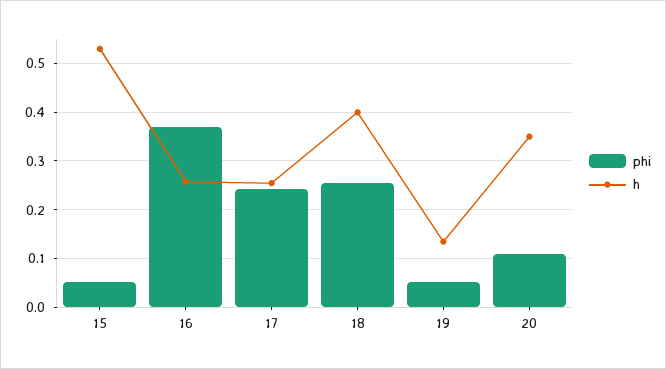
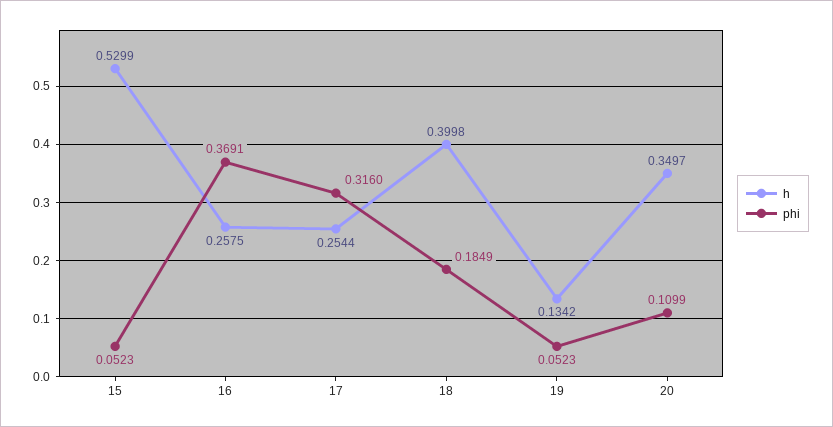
phi, 17: 0.24 -> 0.316
phi, 18: 0.26 -> 0.1849

